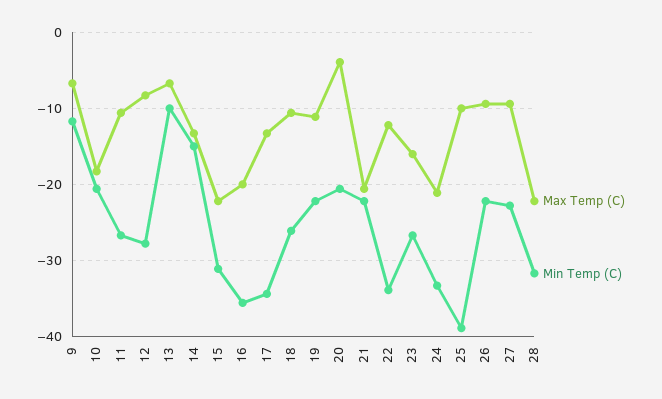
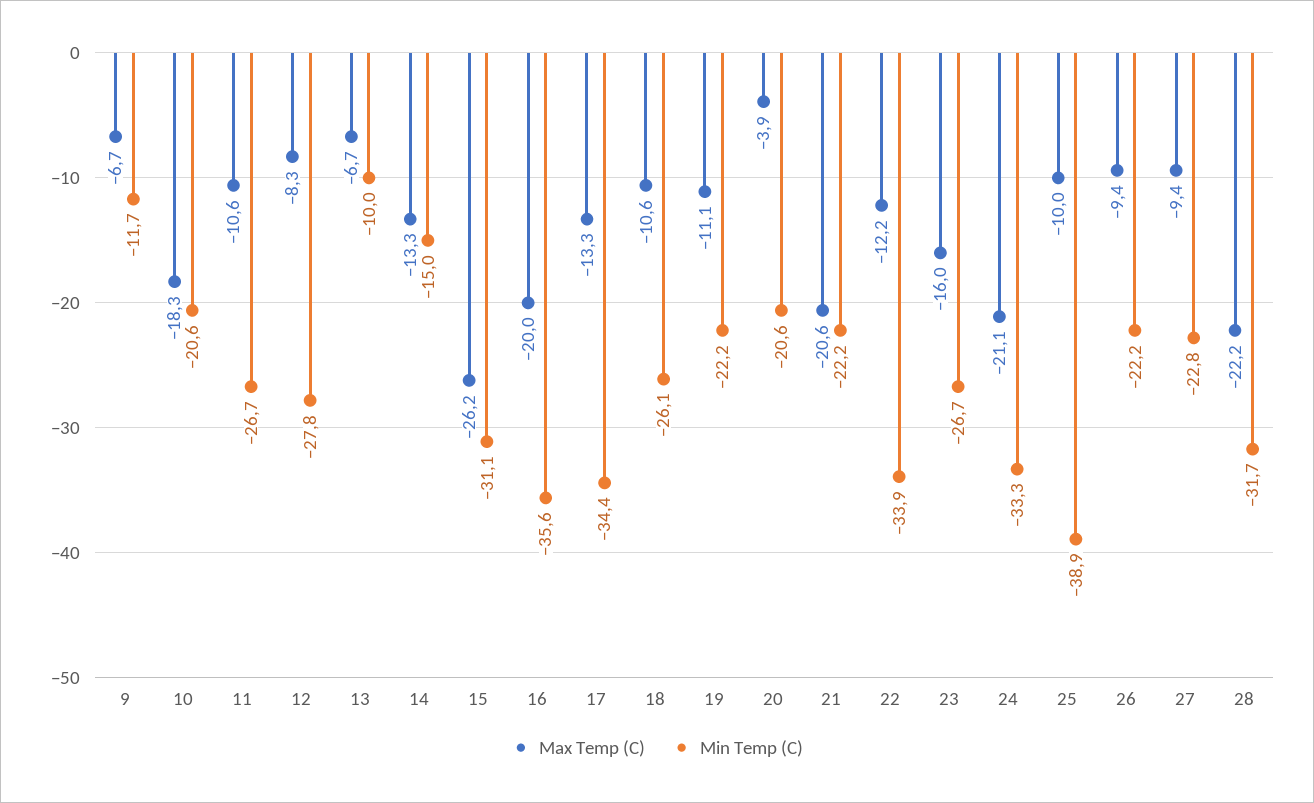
Max Temp (C), 15: -22 -> -26.2

